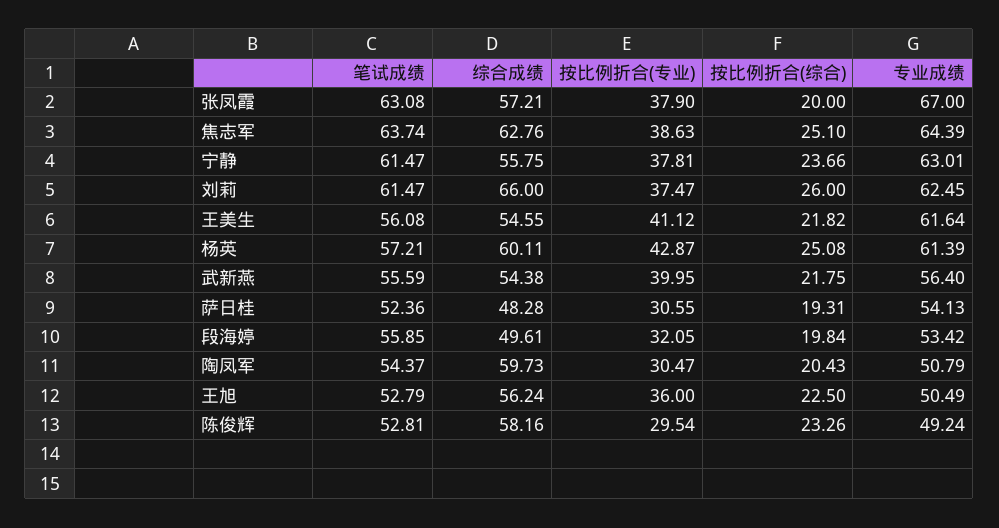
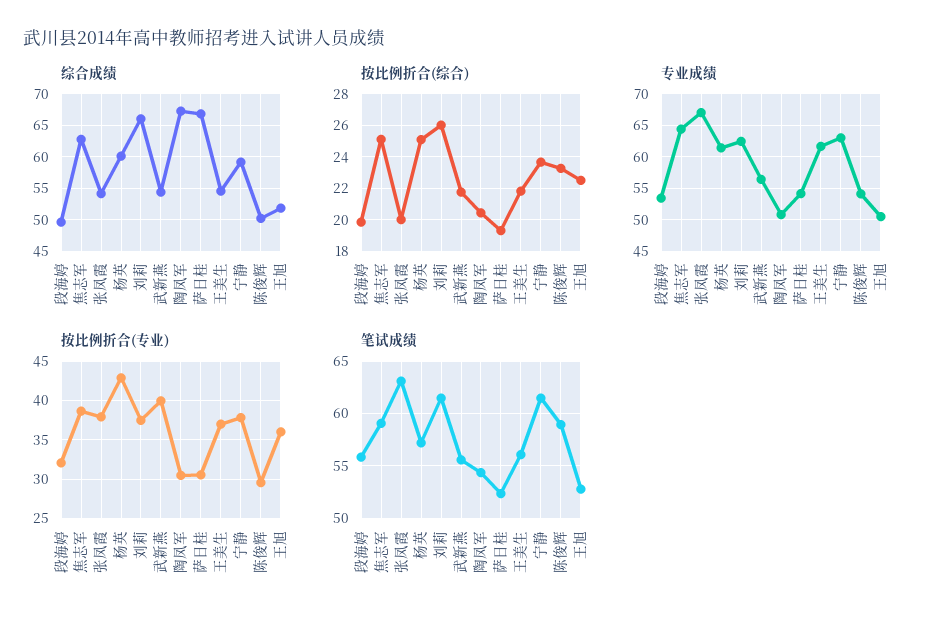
综合成绩, 张凤霞: 57.21 -> 54
笔试成绩, 焦志军: 63.74 -> 59
综合成绩, 宁静: 55.75 -> 59
按比例折合(专业), 王美生: 41.12 -> 37
综合成绩, 萨日桂: 48.28 -> 67
综合成绩, 陶凤军: 59.73 -> 67
综合成绩, 王旭: 56.24 -> 52
笔试成绩, 陈俊辉: 52.81 -> 59
综合成绩, 陈俊辉: 58.16 -> 50
专业成绩, 陈俊辉: 49.24 -> 54

